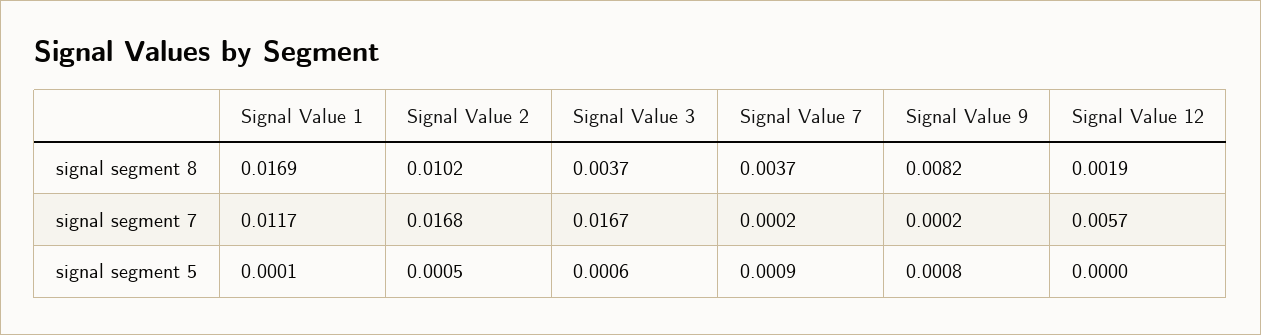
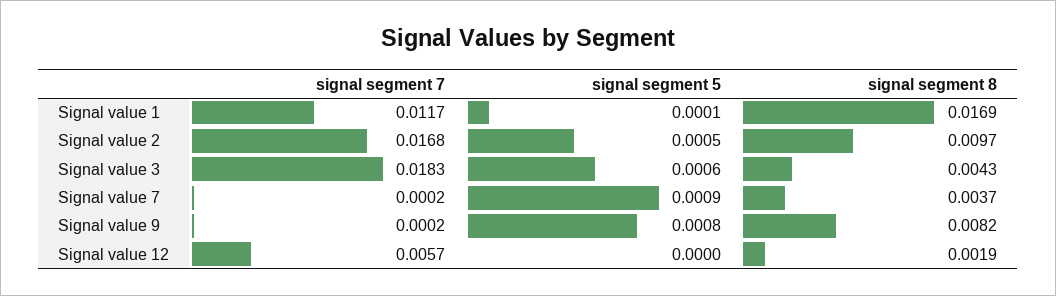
Signal Value 2, signal segment 8: 0.0102 -> 0.0097
Signal Value 3, signal segment 8: 0.0037 -> 0.0043
Signal Value 3, signal segment 7: 0.0167 -> 0.0183

